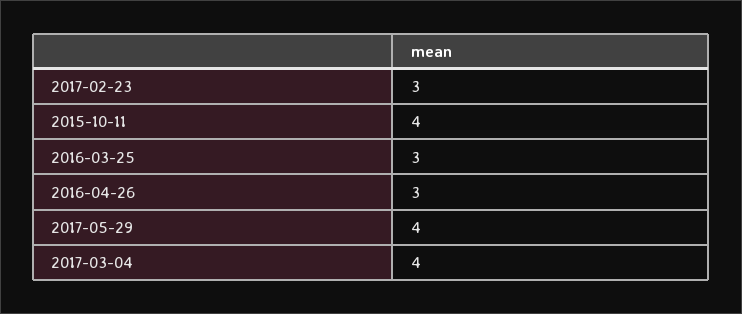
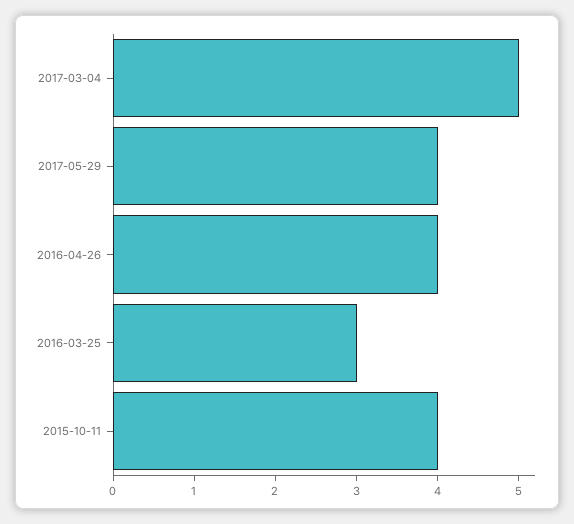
2017-02-23: 3 -> none
2016-04-26: 3 -> 4
2017-03-04: 4 -> 5

